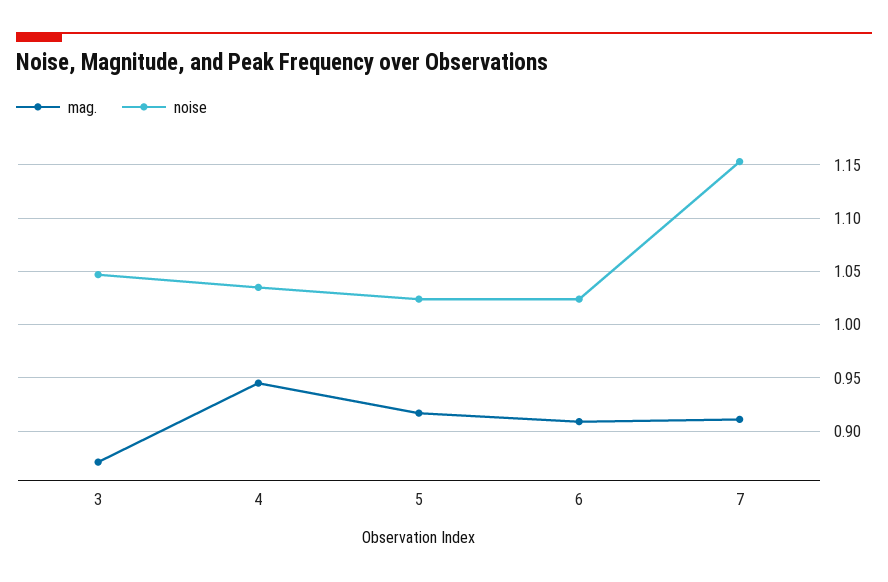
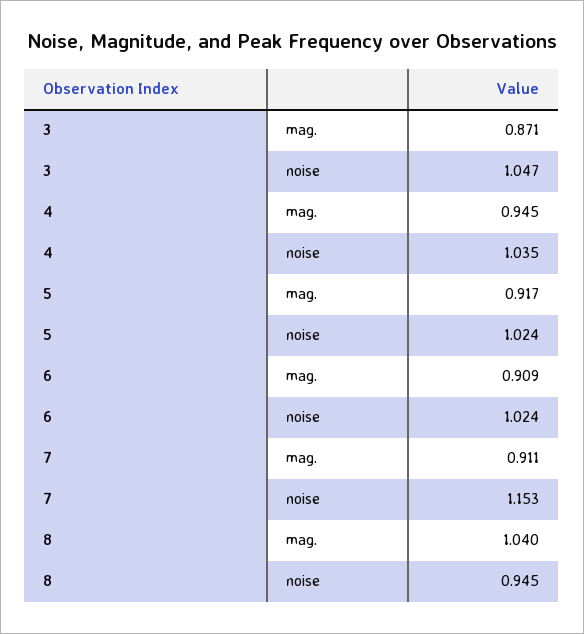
mag., 8: none -> 1.04
noise, 8: none -> 0.945

